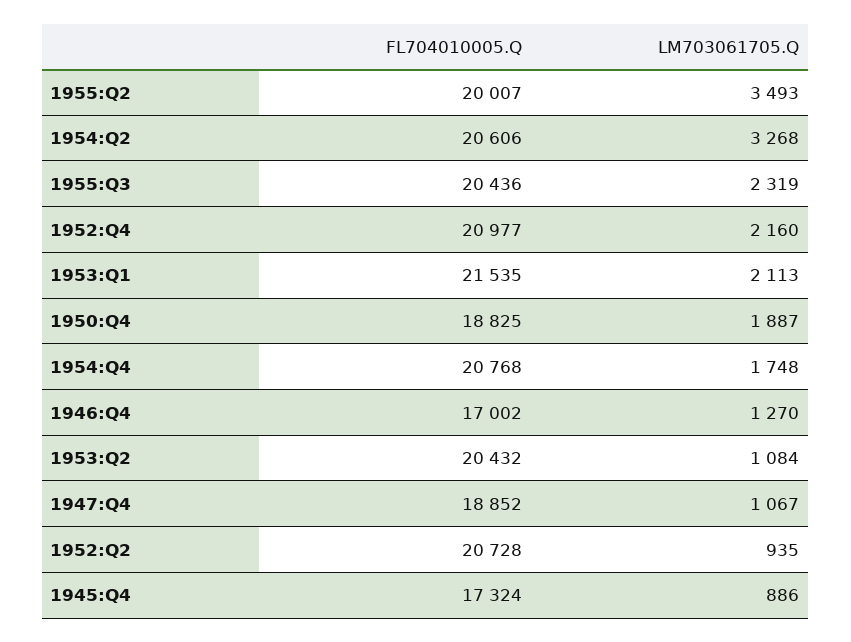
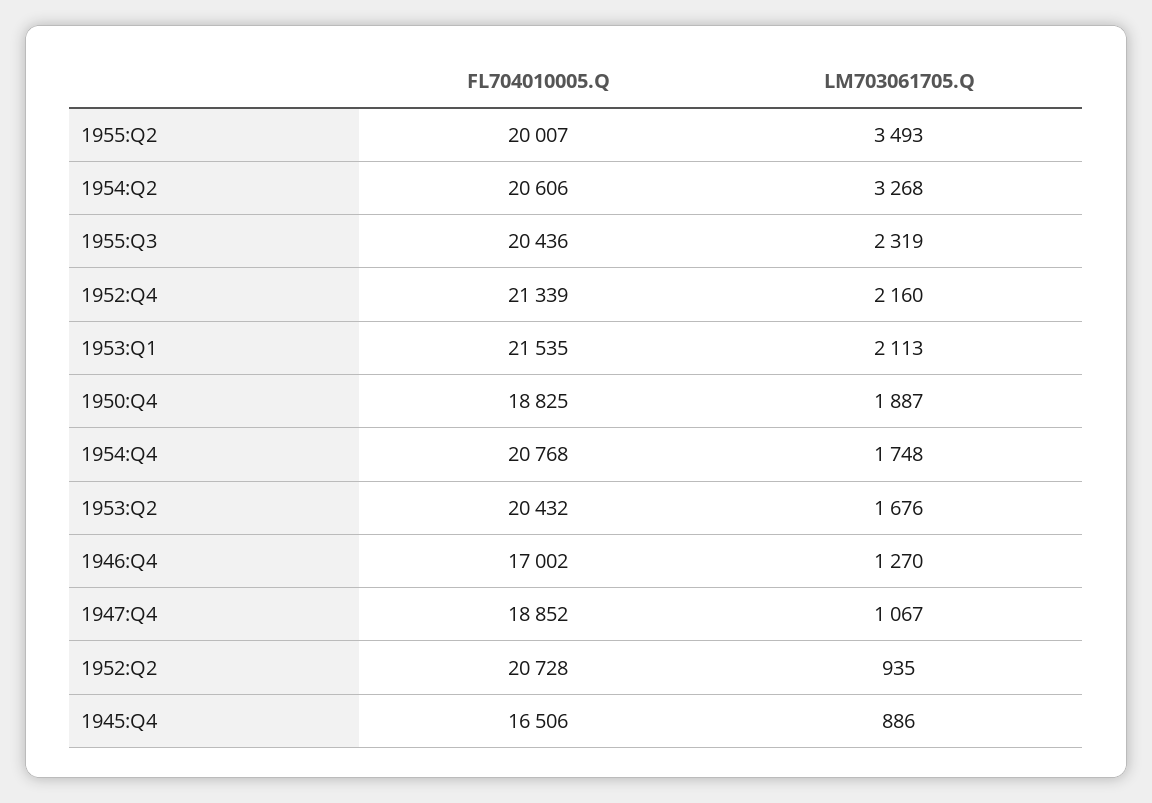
FL704010005.Q, 1952:Q4: 20977 -> 21339
LM703061705.Q, 1953:Q2: 1084 -> 1676
FL704010005.Q, 1945:Q4: 17324 -> 16506

